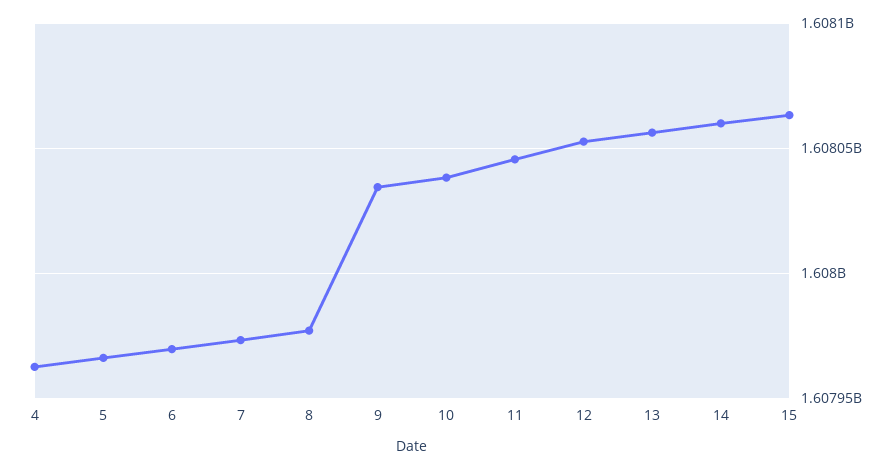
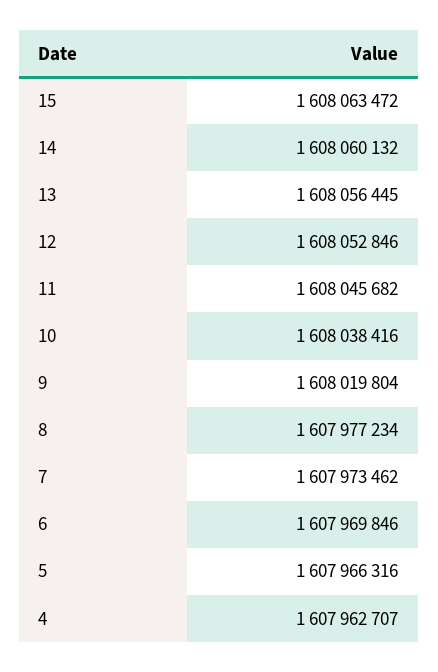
9: 1608035000 -> 1608019804

